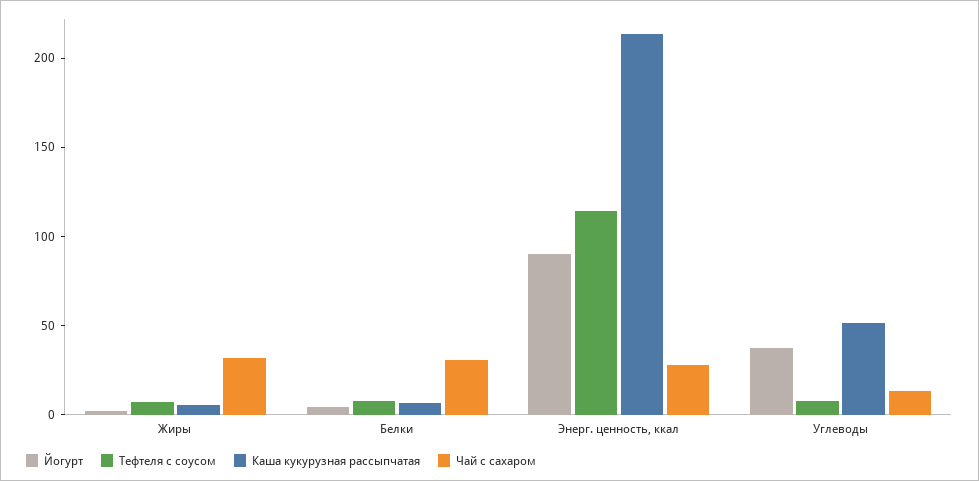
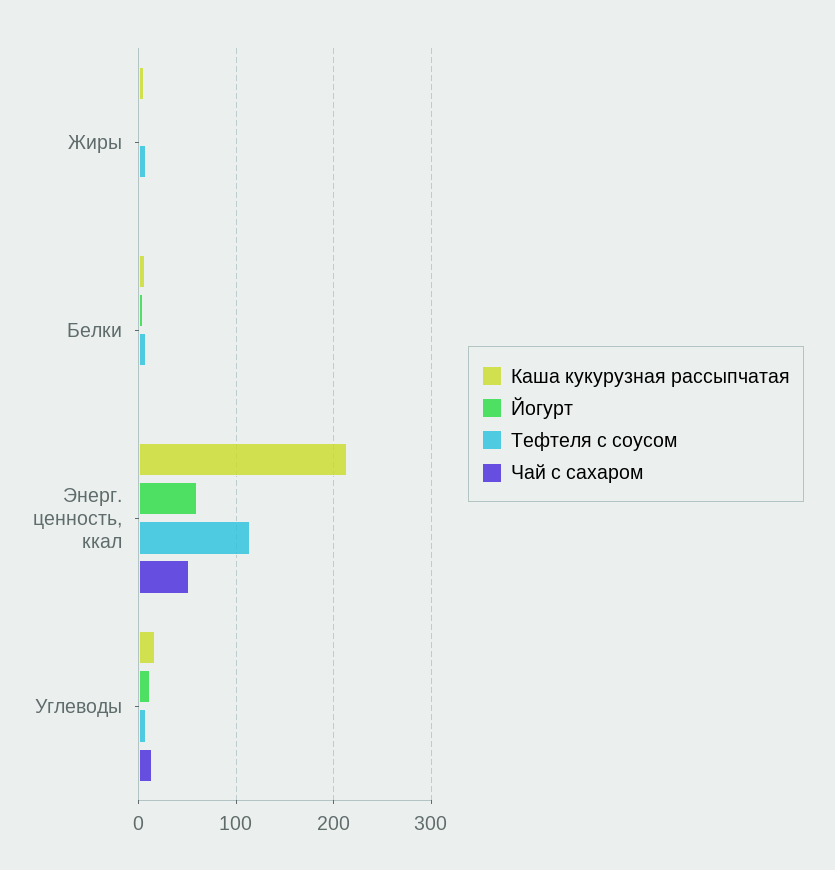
Чай с сахаром, Жиры: 30 -> 0
Чай с сахаром, Белки: 30 -> 0
Йогурт, Энерг. ценность, ккал: 90 -> 60
Чай с сахаром, Энерг. ценность, ккал: 30 -> 50
Йогурт, Углеводы: 40 -> 10
Каша кукурузная рассыпчатая, Углеводы: 50 -> 20

